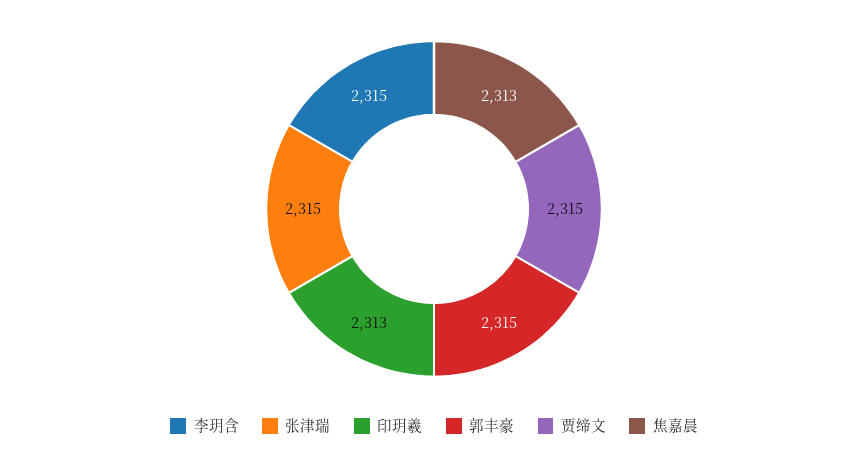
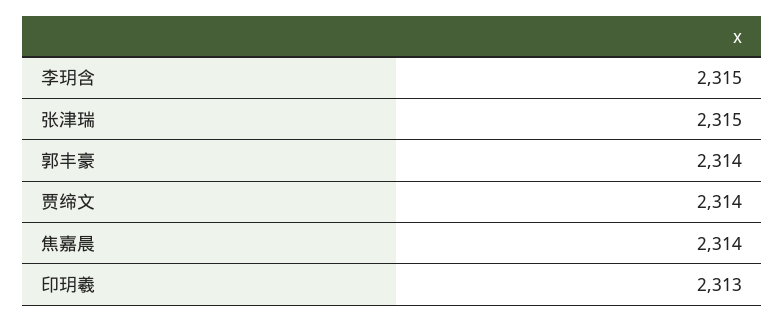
郭丰豪: 2315 -> 2314
贾缔文: 2315 -> 2314
焦嘉晨: 2313 -> 2314

